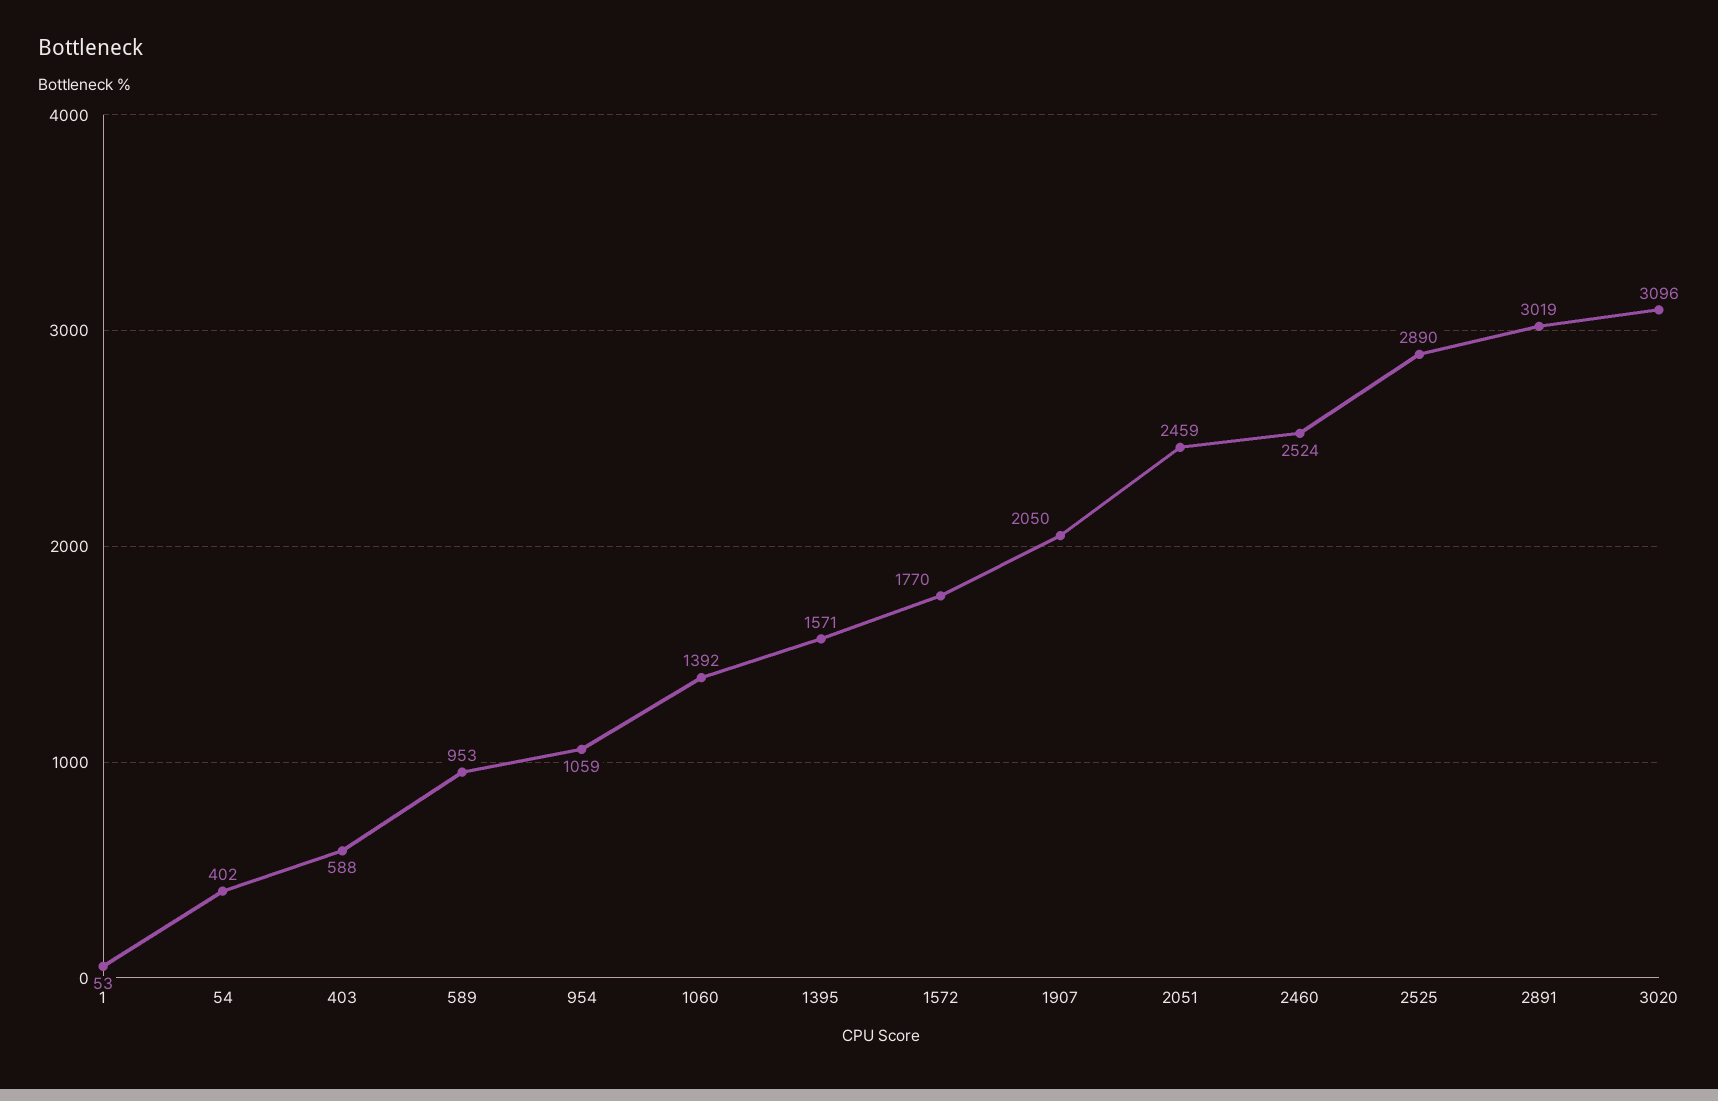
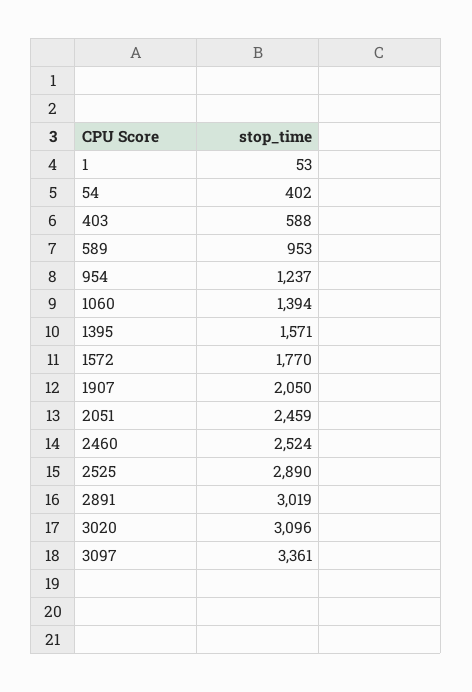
954: 1059 -> 1237
1060: 1392 -> 1394
3097: none -> 3361

